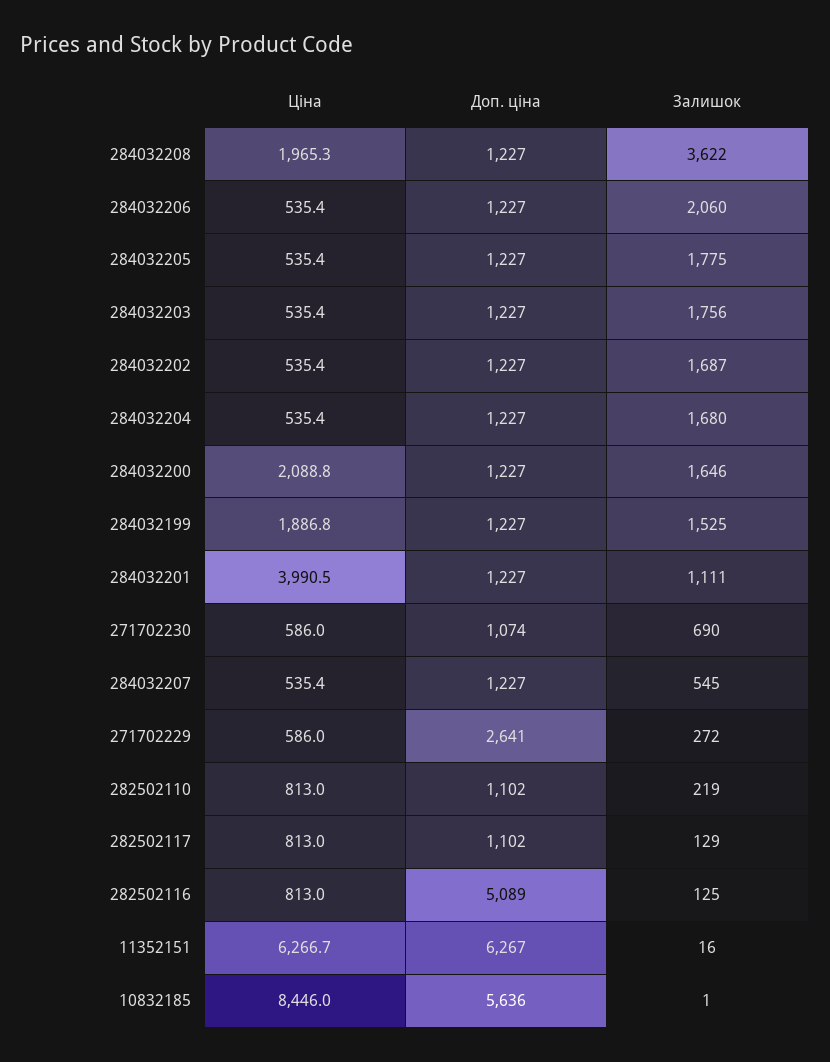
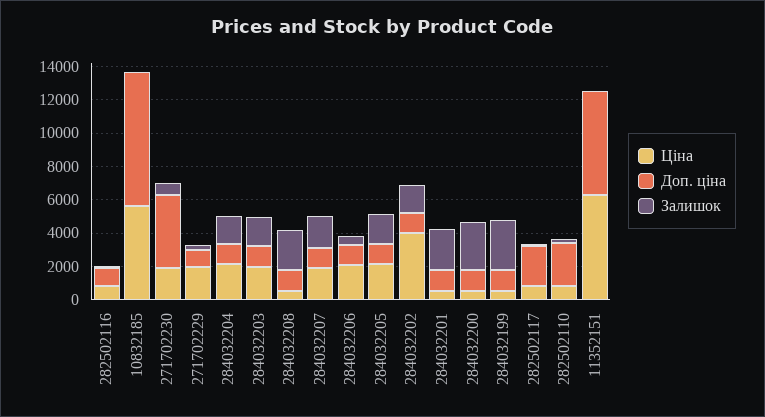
Ціна, 284032208: 1965.3 -> 500
Залишок, 284032208: 3622 -> 2500
Ціна, 284032206: 535.4 -> 2000
Залишок, 284032206: 2060 -> 500
Ціна, 284032205: 535.4 -> 2000
Ціна, 284032203: 535.4 -> 2000
Ціна, 284032202: 535.4 -> 4000
Ціна, 284032204: 535.4 -> 2000
Ціна, 284032200: 2088.8 -> 500
Залишок, 284032200: 1646 -> 3000
Ціна, 284032199: 1886.8 -> 500
Залишок, 284032199: 1525 -> 3000
Ціна, 284032201: 3990.5 -> 500
Залишок, 284032201: 1111 -> 2500
Ціна, 271702230: 586 -> 2000
Доп. ціна, 271702230: 1074 -> 4500
Ціна, 284032207: 535.4 -> 2000
Залишок, 284032207: 545 -> 2000
Ціна, 271702229: 586 -> 2000
Доп. ціна, 271702229: 2641 -> 1000
Доп. ціна, 282502110: 1102 -> 2500
Доп. ціна, 282502117: 1102 -> 2500
Доп. ціна, 282502116: 5089 -> 1000
Ціна, 10832185: 8446 -> 5500
Доп. ціна, 10832185: 5636 -> 8000

